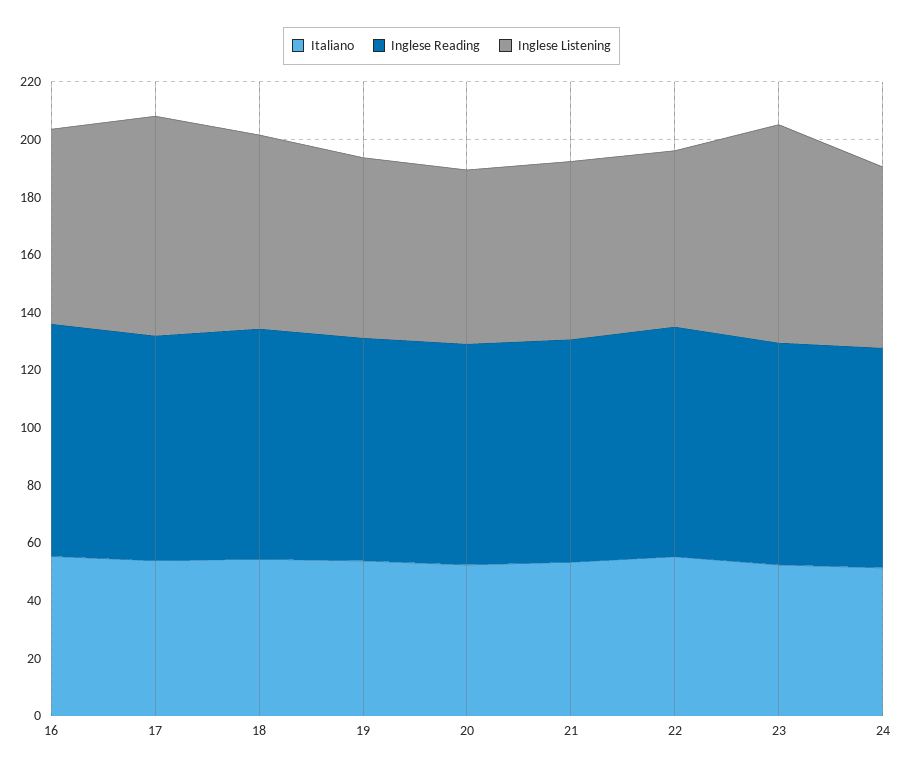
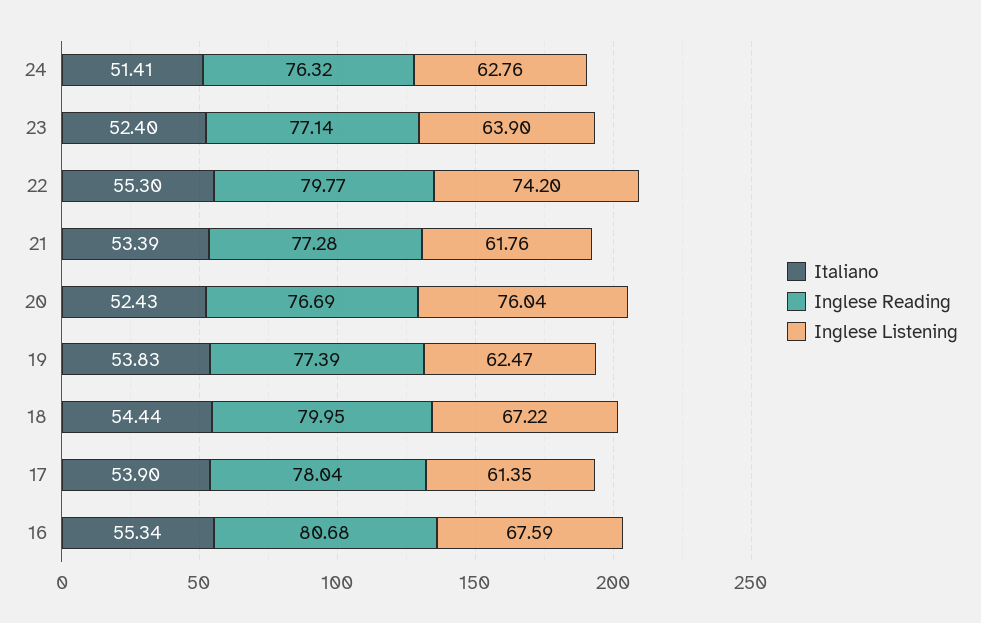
Inglese Listening, 17: 75 -> 61.35
Inglese Listening, 20: 60 -> 76.04
Inglese Listening, 22: 60 -> 74.2
Inglese Listening, 23: 75 -> 63.9

